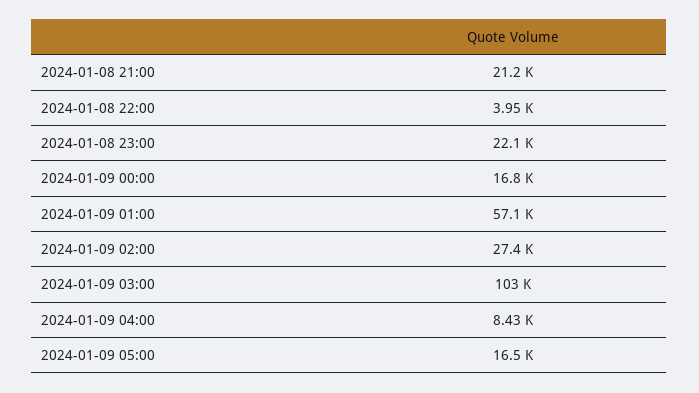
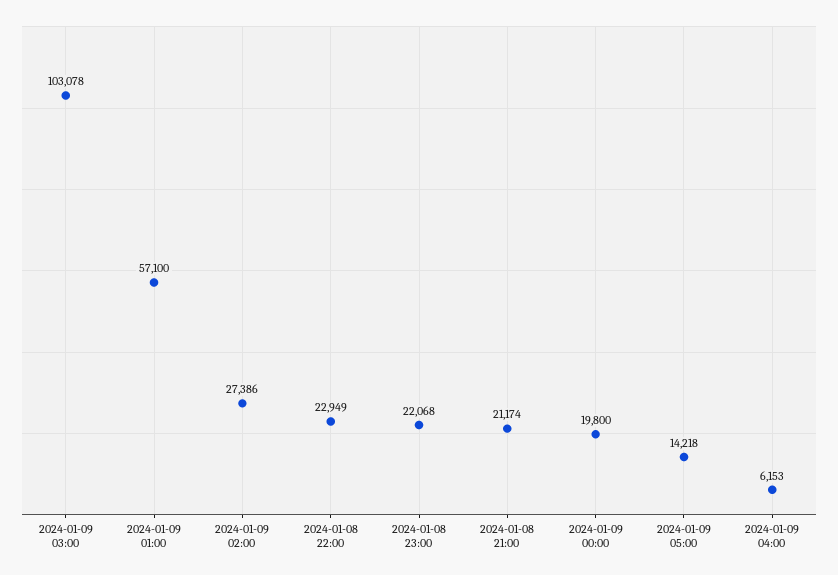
2024-01-08 22:00: 3950 -> 22949
2024-01-09 00:00: 16800 -> 19800
2024-01-09 04:00: 8430 -> 6153
2024-01-09 05:00: 16500 -> 14218

